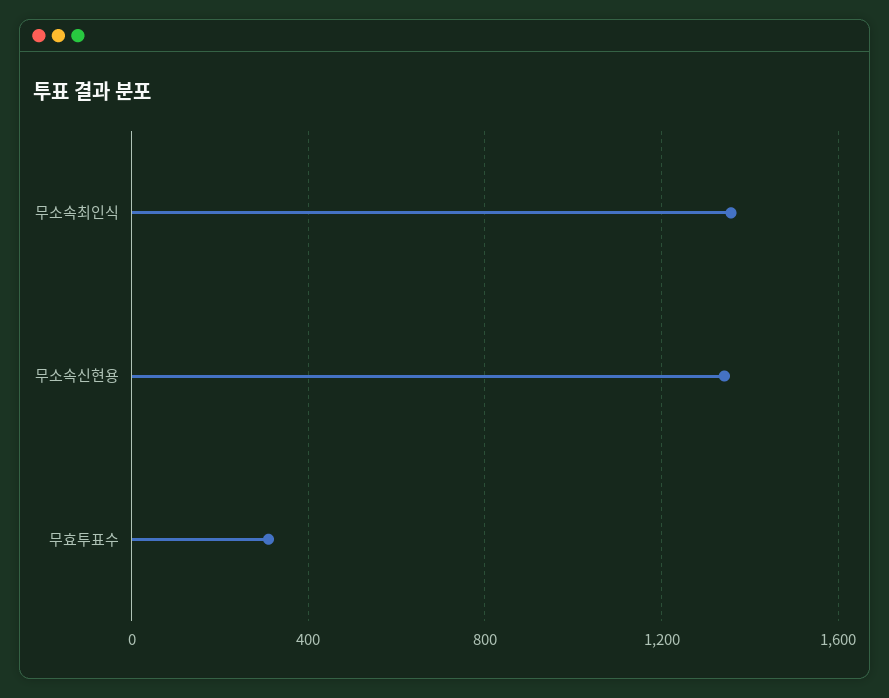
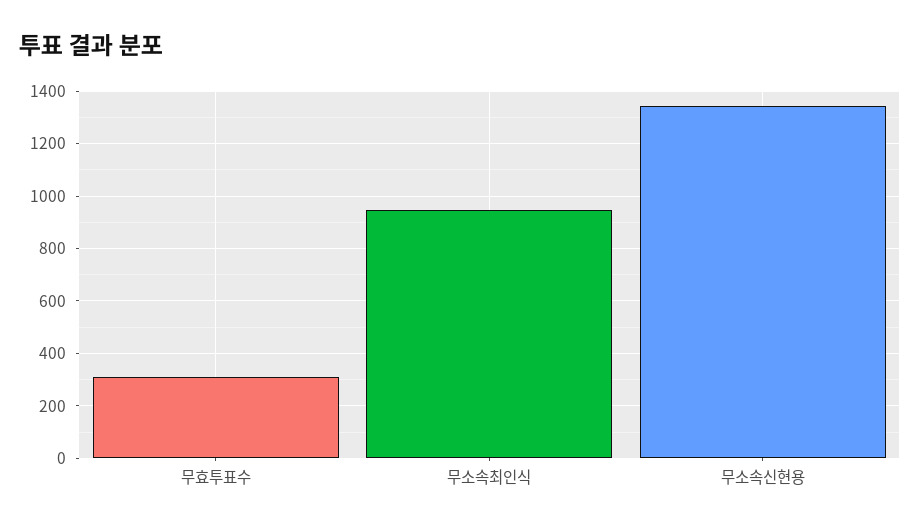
무소속최인식: 1350 -> 950

